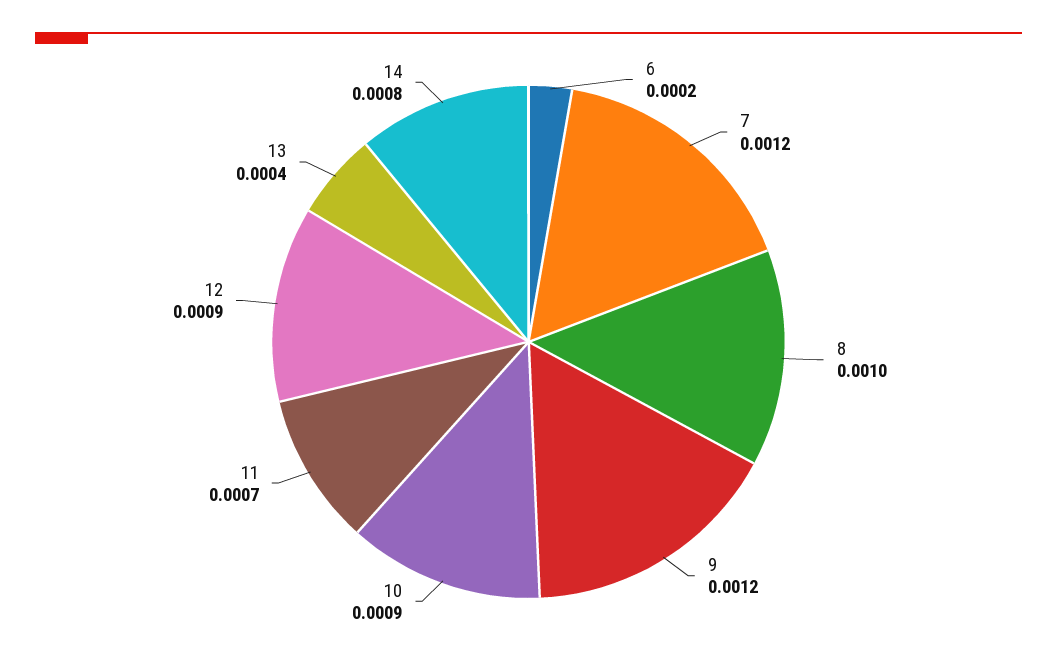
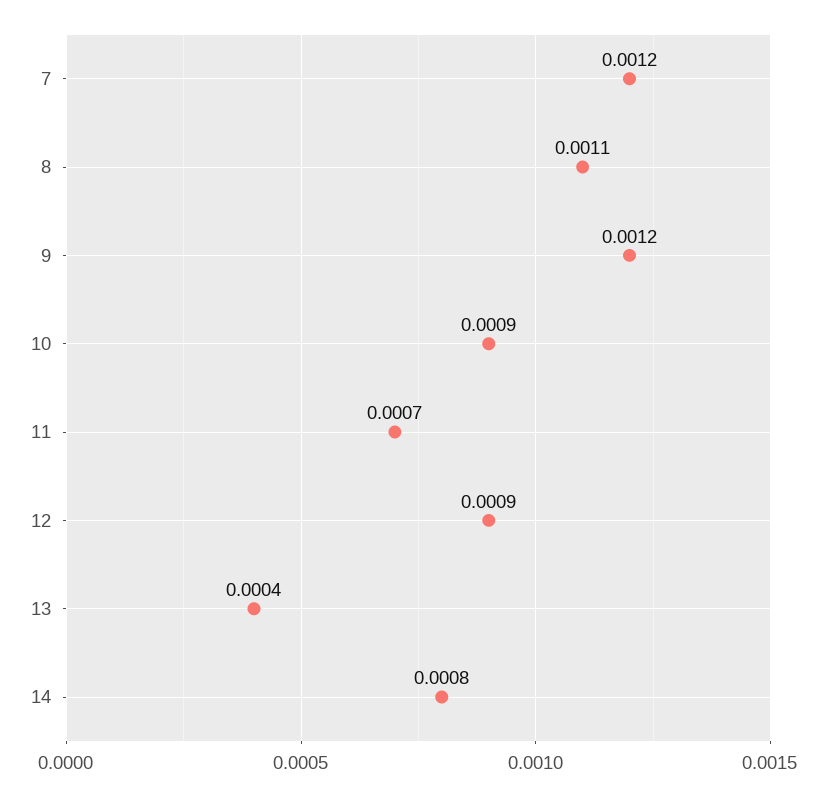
6: 0.0002 -> none
8: 0.001 -> 0.0011

